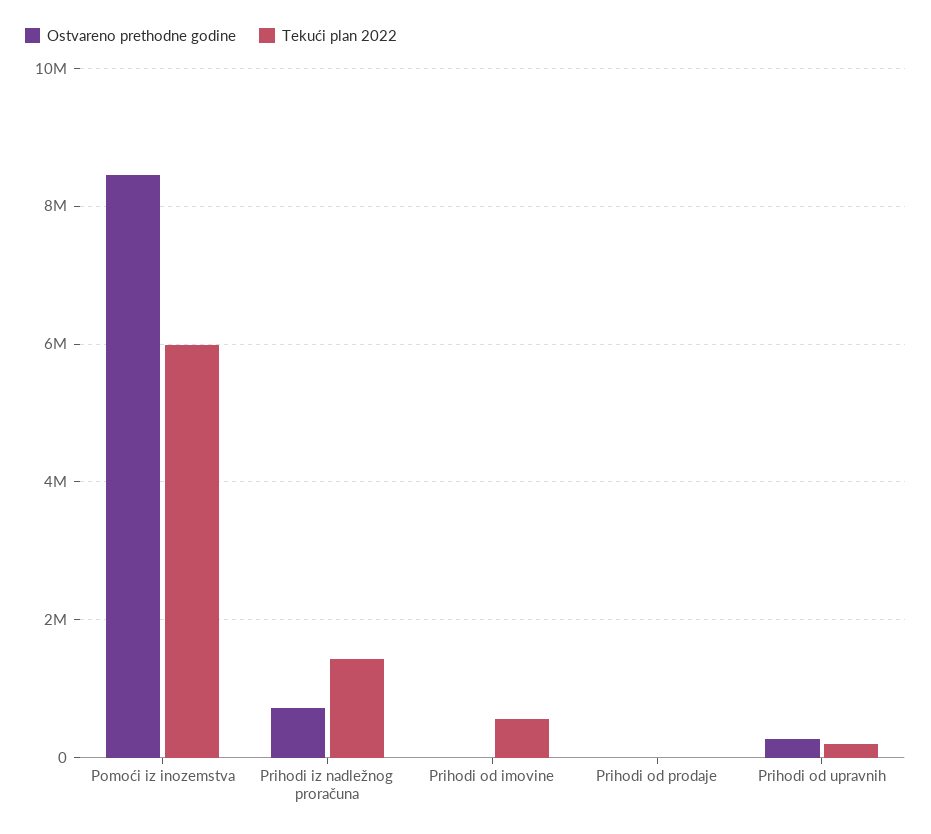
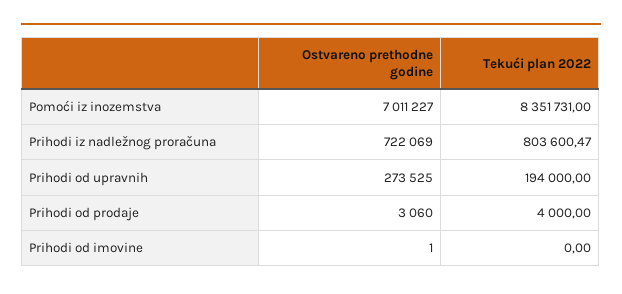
Ostvareno prethodne godine, Pomoći iz inozemstva: 8400000 -> 7011227
Tekući plan 2022, Pomoći iz inozemstva: 6000000 -> 8351731
Tekući plan 2022, Prihodi iz nadležnog proračuna: 1400000 -> 803600.47
Tekući plan 2022, Prihodi od imovine: 600000 -> 0

